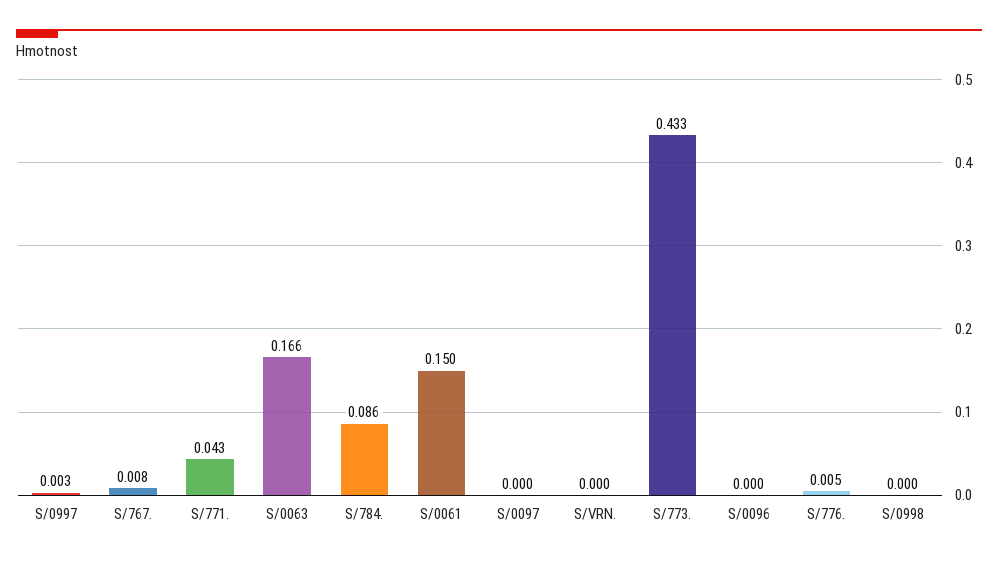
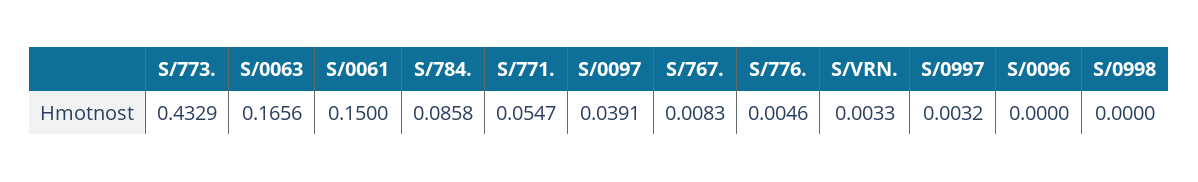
S/771.: 0.043 -> 0.0547
S/0097: 0 -> 0.0391
S/VRN.: 0 -> 0.0033

